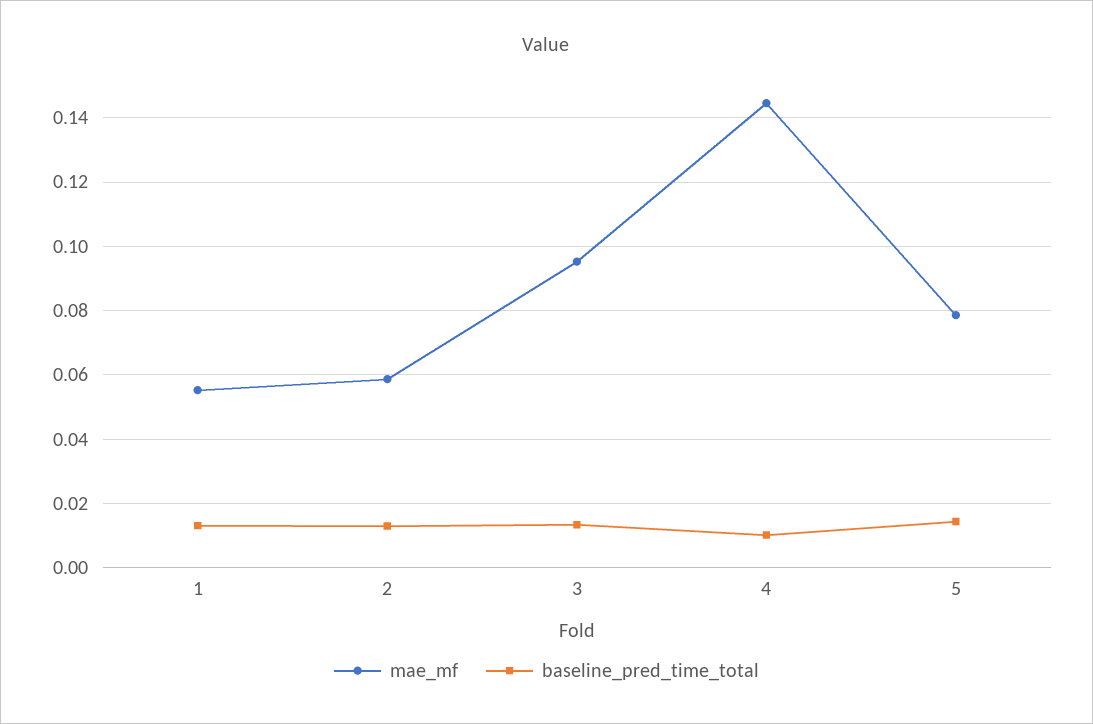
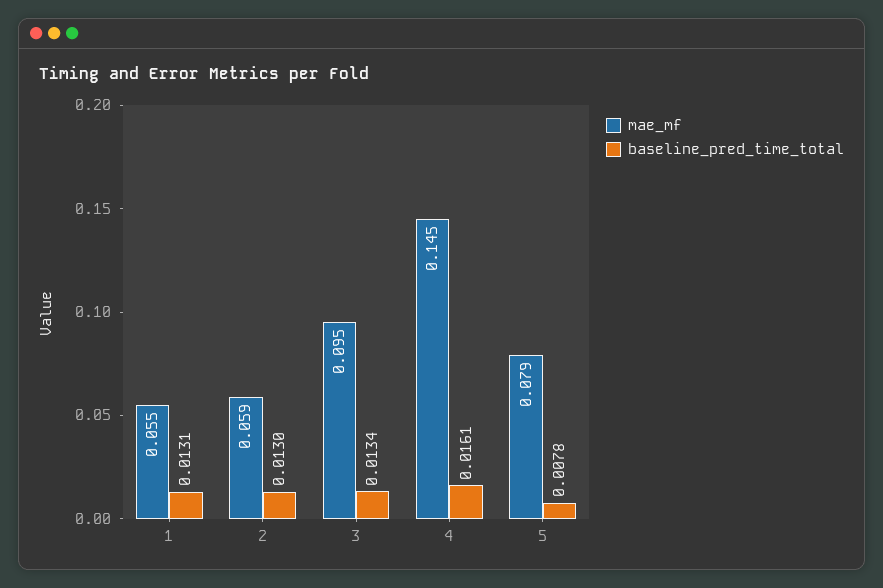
baseline_pred_time_total, 4: 0.01 -> 0.0161
baseline_pred_time_total, 5: 0.014 -> 0.0078

